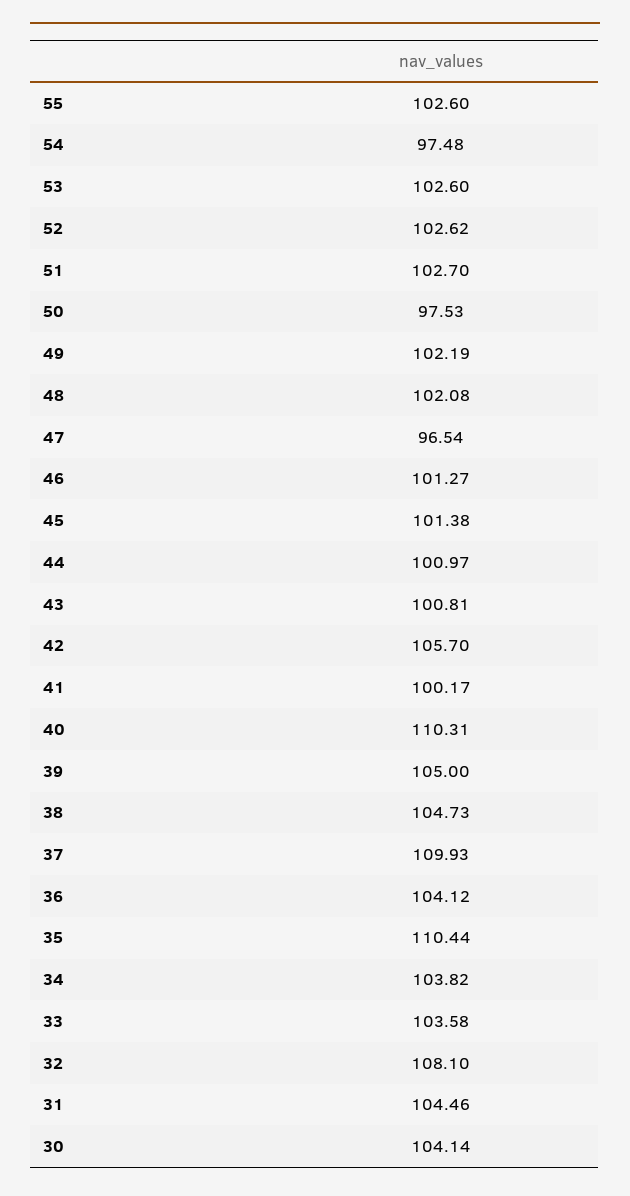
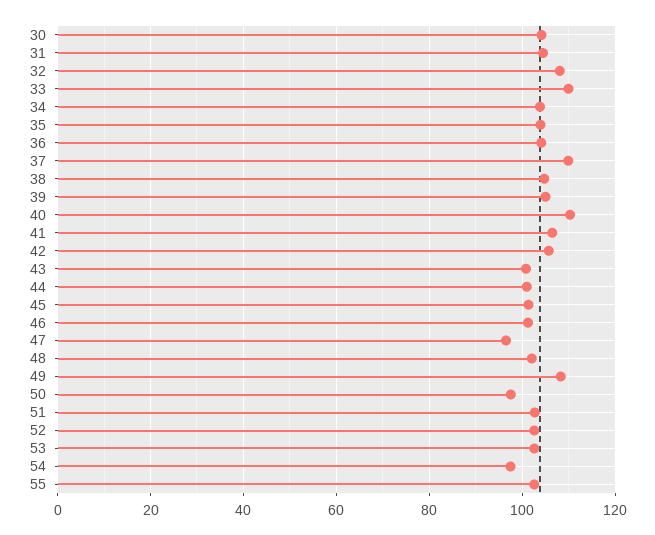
49: 102.19 -> 108
41: 100.17 -> 106
35: 110.44 -> 104
33: 103.58 -> 110

